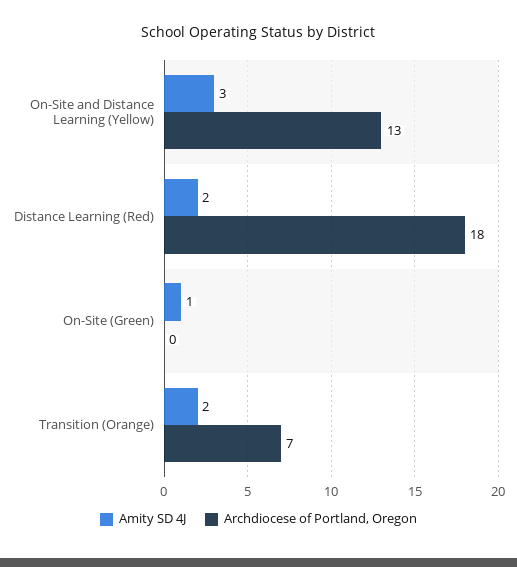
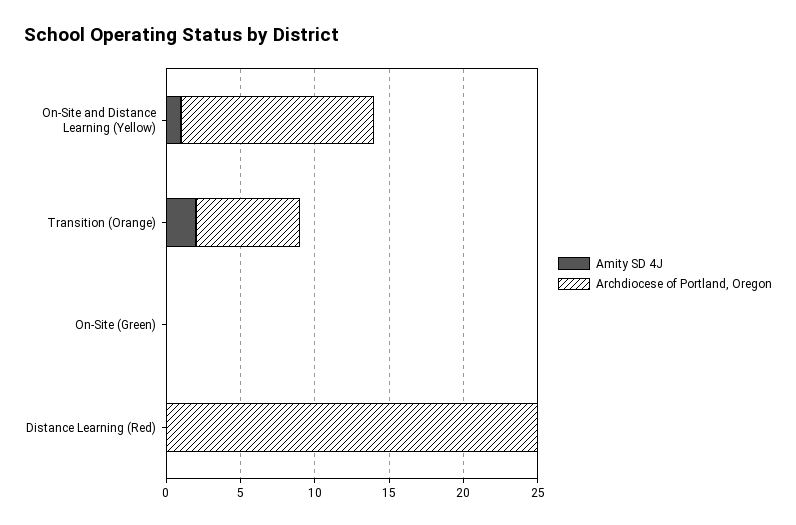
Amity SD 4J, On-Site and Distance Learning (Yellow): 3 -> 1
Amity SD 4J, Distance Learning (Red): 2 -> 0
Archdiocese of Portland, Oregon, Distance Learning (Red): 18 -> 25
Amity SD 4J, On-Site (Green): 1 -> 0

